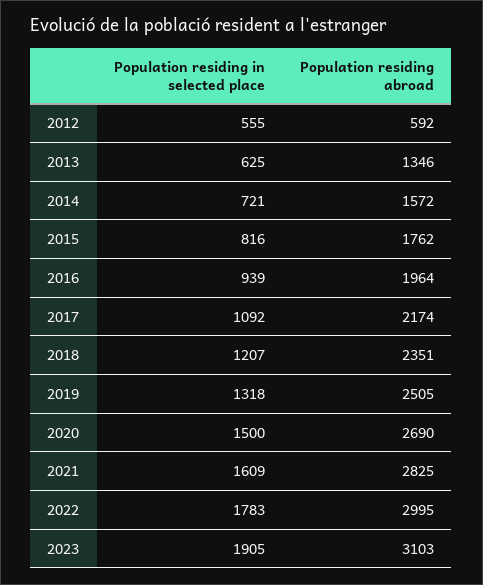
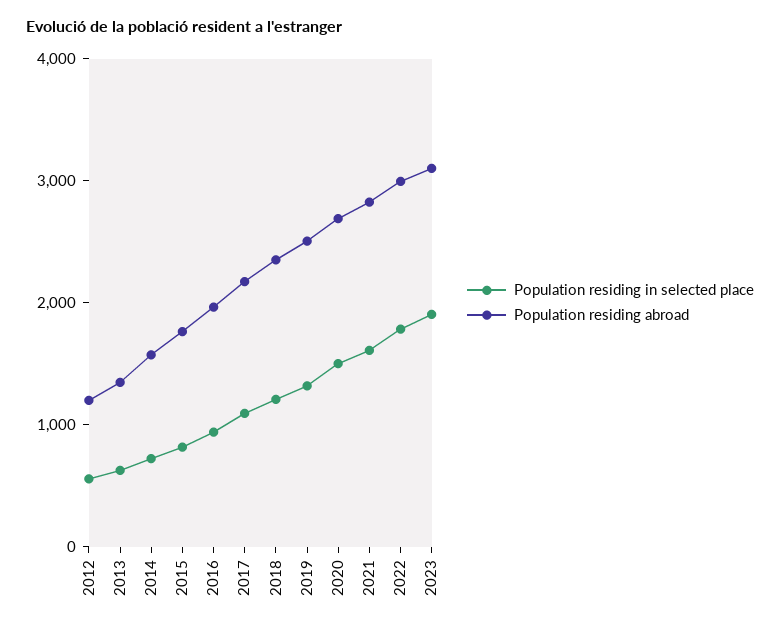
Population residing abroad, 2012: 592 -> 1200

